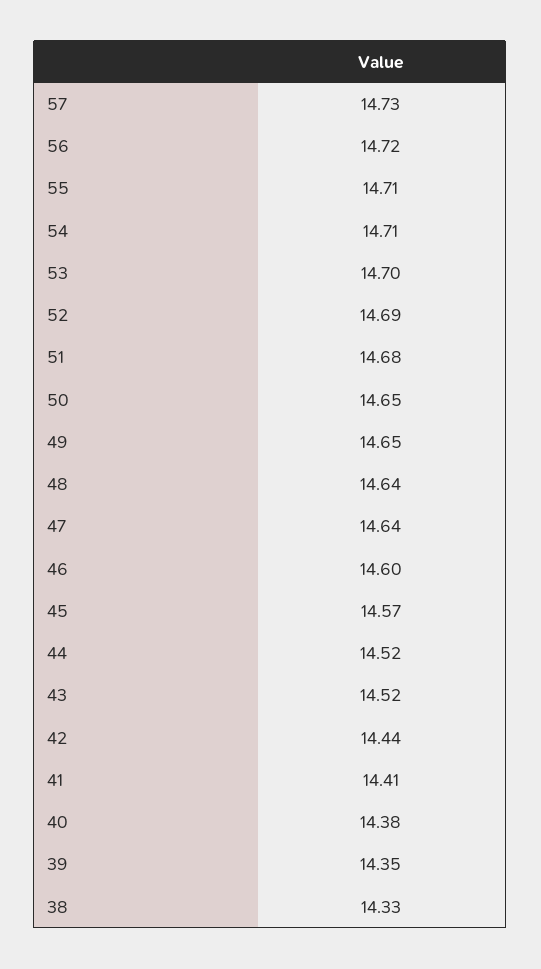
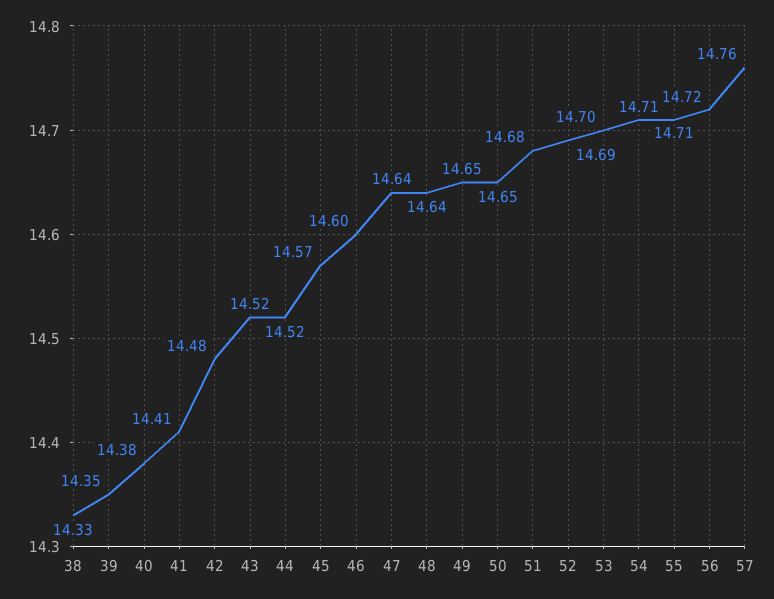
57: 14.73 -> 14.76
42: 14.44 -> 14.48

